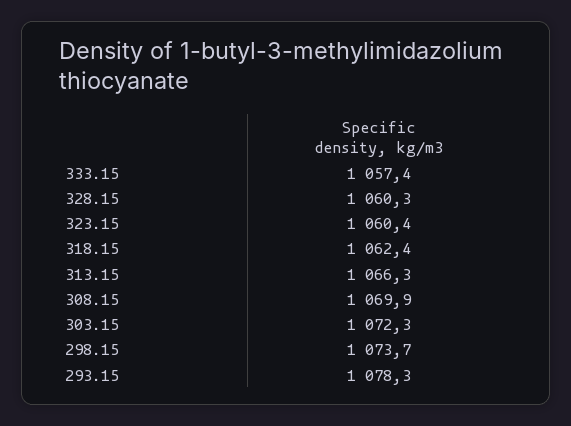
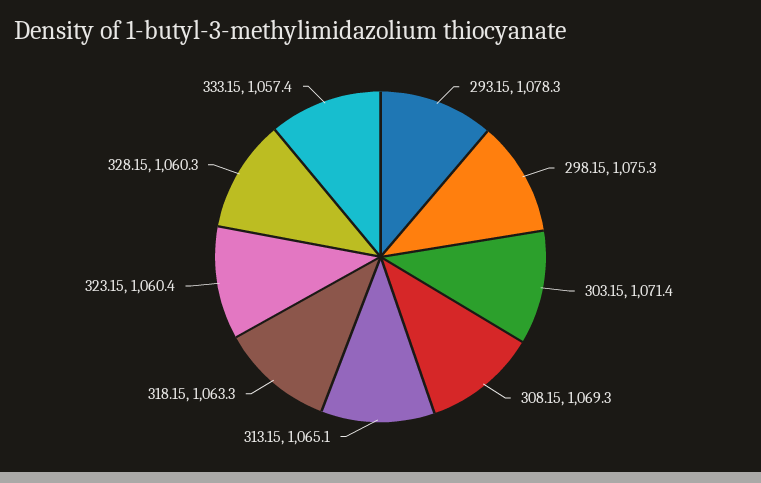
318.15: 1062.4 -> 1063.3
313.15: 1066.3 -> 1065.1
308.15: 1069.9 -> 1069.3
303.15: 1072.3 -> 1071.4
298.15: 1073.7 -> 1075.3

